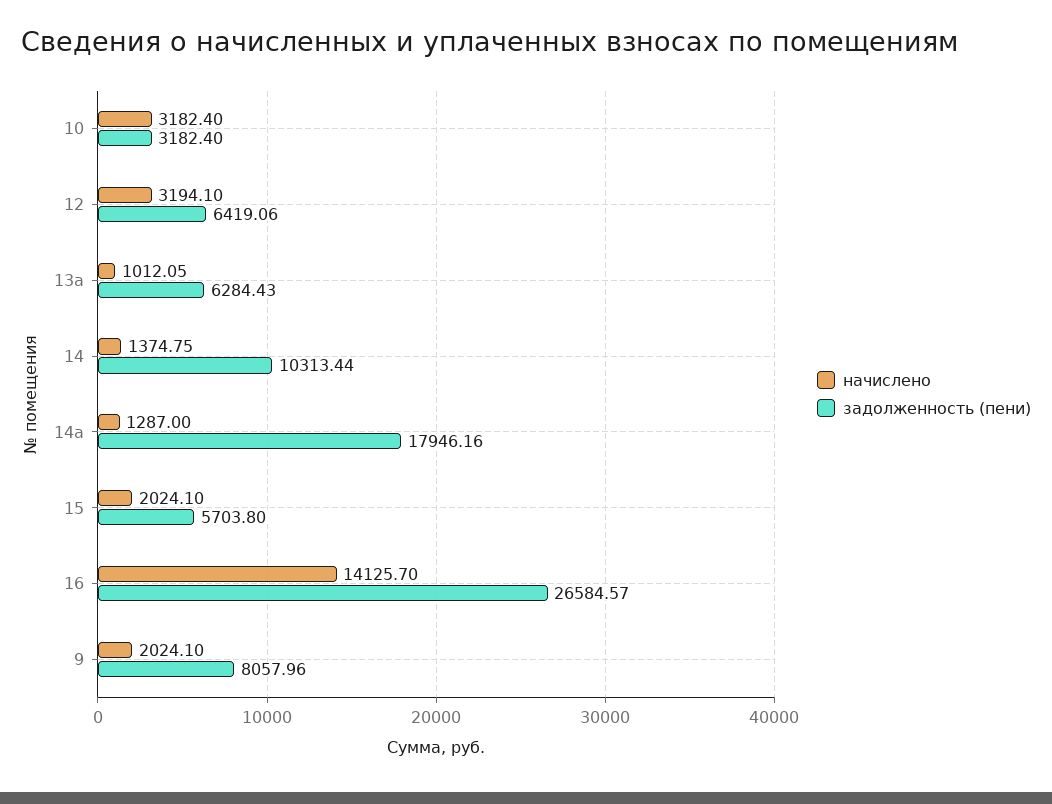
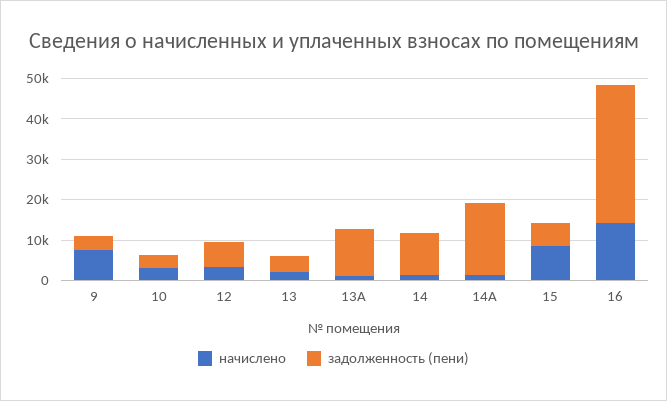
задолженность (пени), 13а: 6284.43 -> 12000
начислено, 15: 2024.1 -> 8000
задолженность (пени), 16: 26584.57 -> 34000
начислено, 9: 2024.1 -> 8000
задолженность (пени), 9: 8057.96 -> 4000
начислено, 13: none -> 2000
задолженность (пени), 13: none -> 4000

